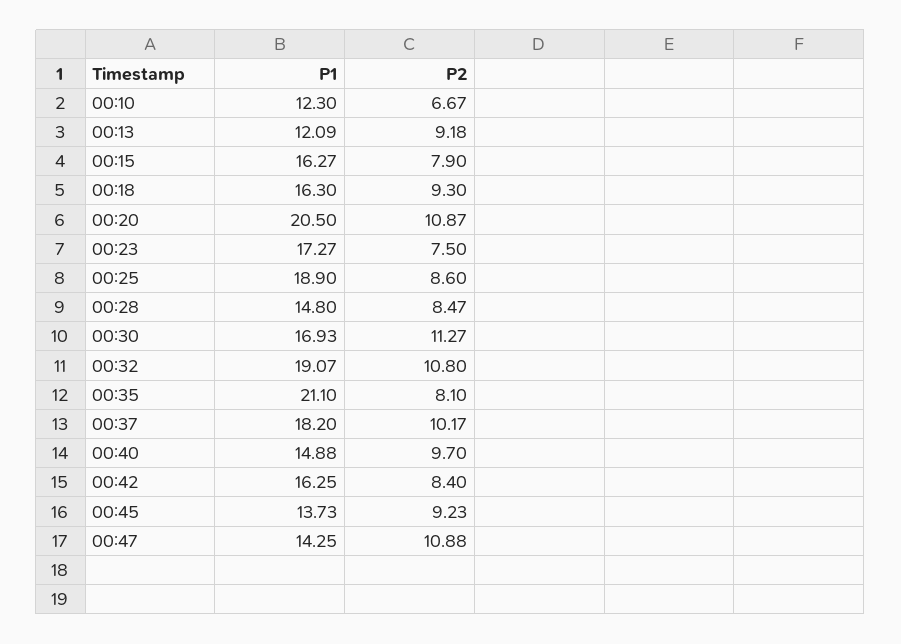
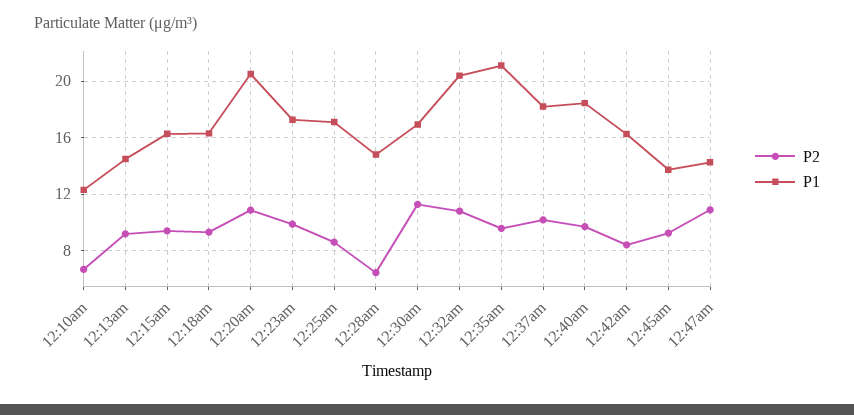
P1, 00:13: 12.09 -> 14.5
P2, 00:15: 7.9 -> 9.5
P2, 00:23: 7.5 -> 10
P1, 00:25: 18.9 -> 17
P2, 00:28: 8.47 -> 6.5
P1, 00:32: 19.07 -> 20.5
P2, 00:35: 8.1 -> 9.5
P1, 00:40: 14.88 -> 18.5

